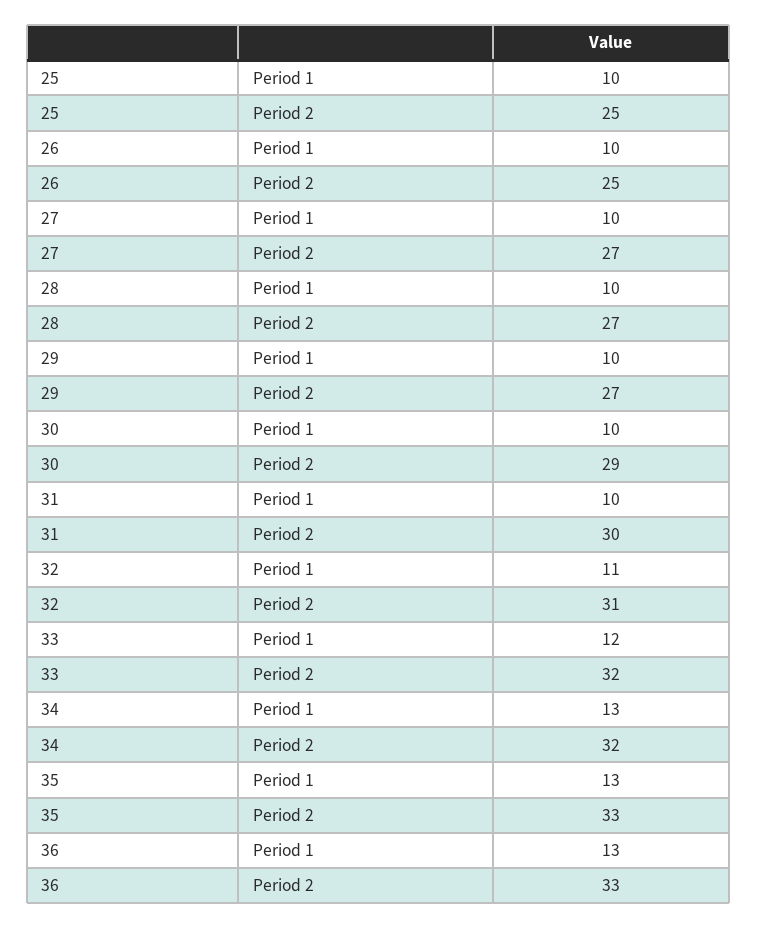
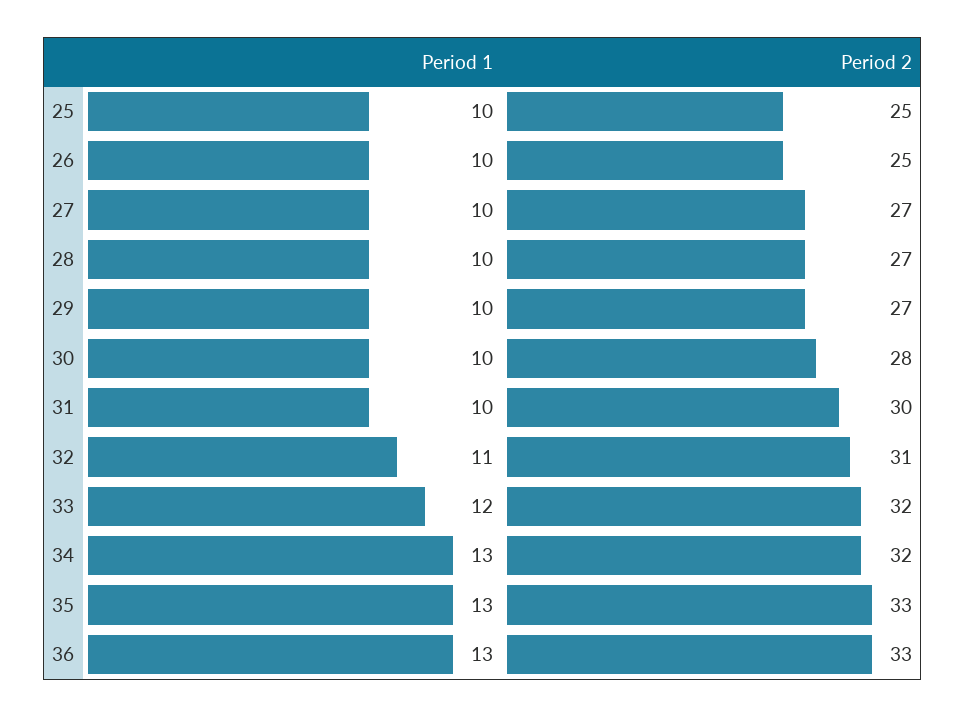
30, Period 2: 29 -> 28

